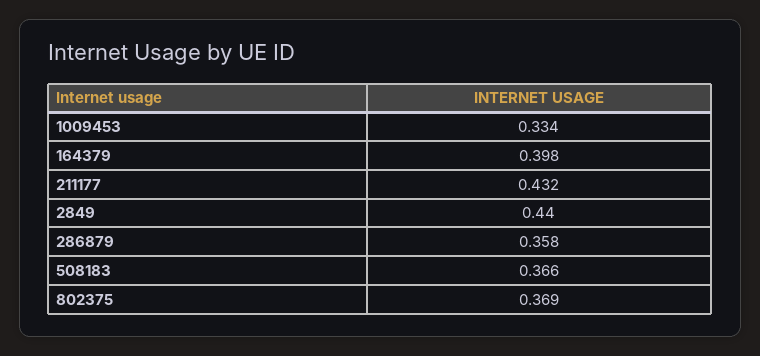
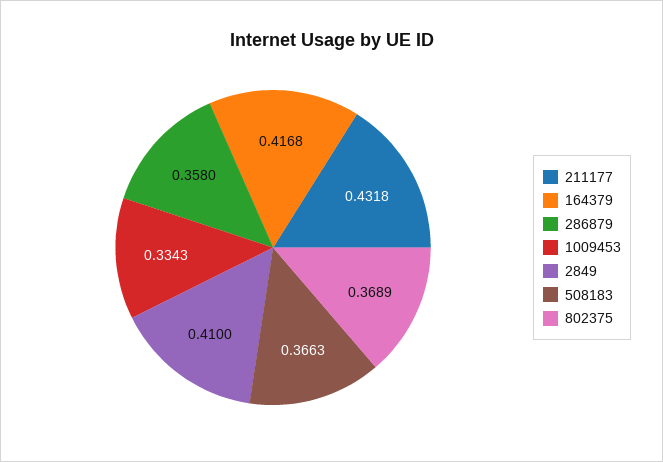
164379: 0.398 -> 0.4168
2849: 0.44 -> 0.41

